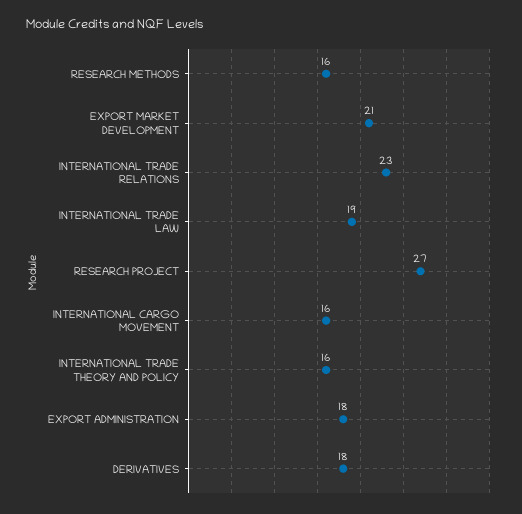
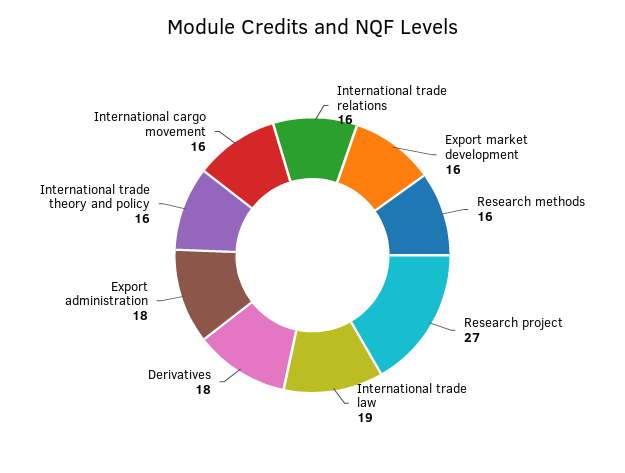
EXPORT MARKET DEVELOPMENT: 21 -> 16
INTERNATIONAL TRADE RELATIONS: 23 -> 16

